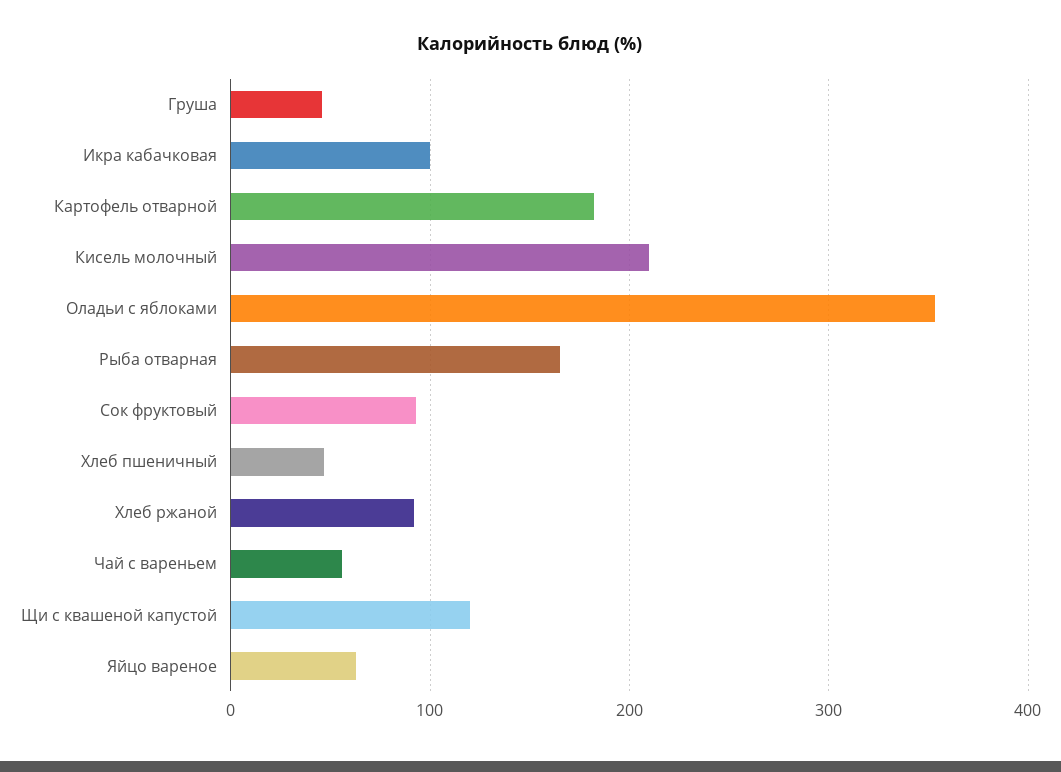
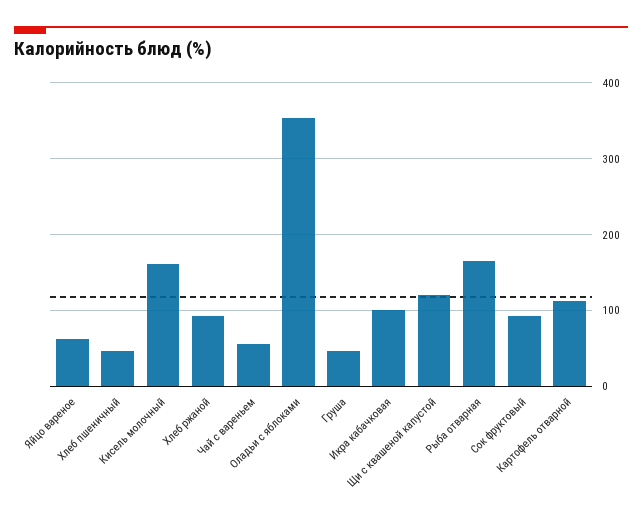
Картофель отварной: 180 -> 110
Кисель молочный: 210 -> 160

